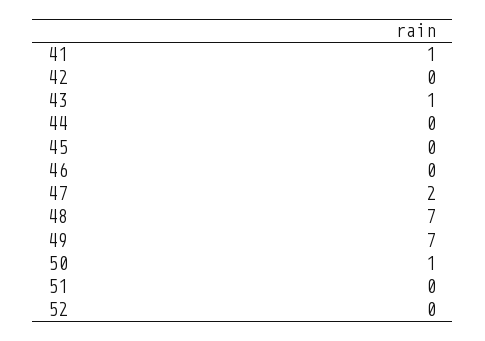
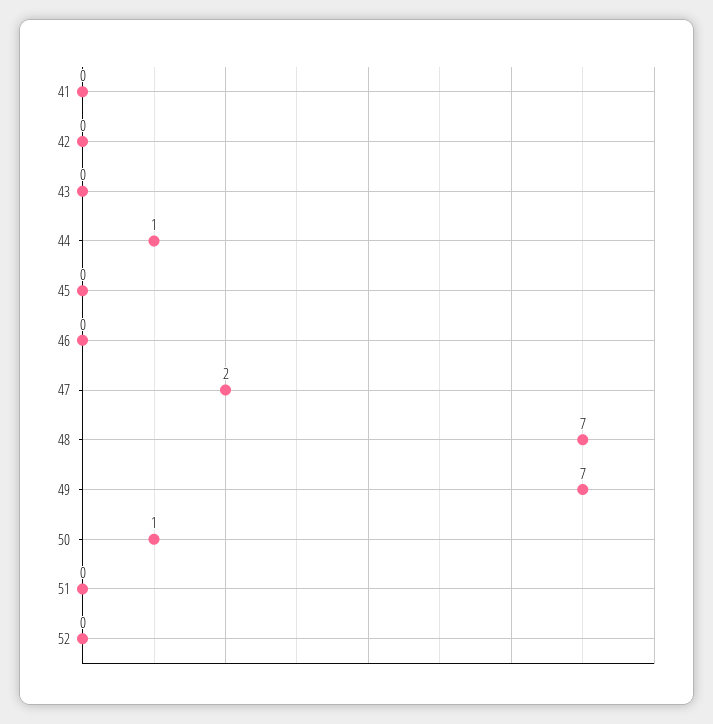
41: 1 -> 0
43: 1 -> 0
44: 0 -> 1

